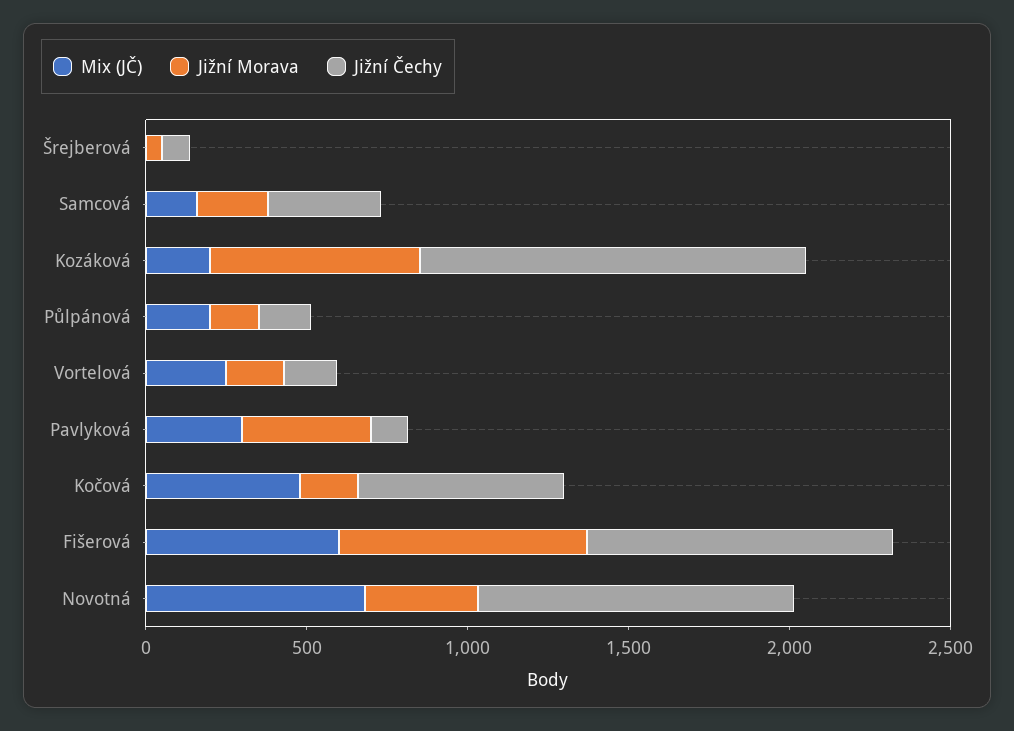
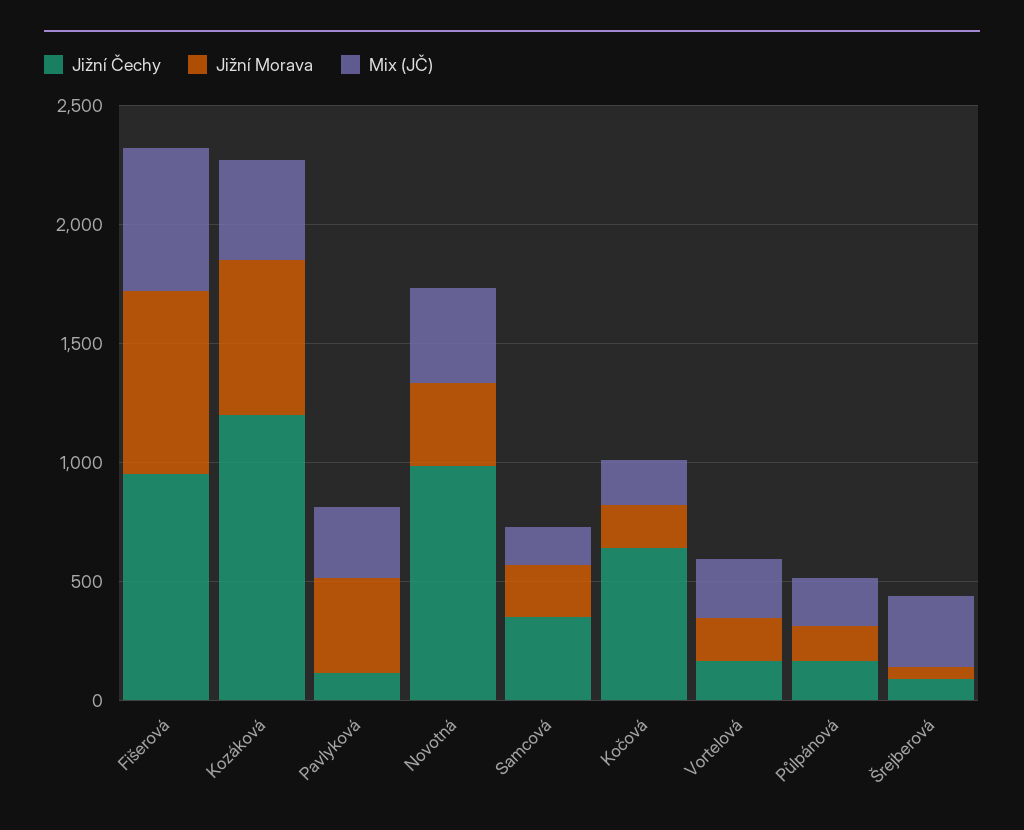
Mix (JČ), Šrejberová: 0 -> 300
Mix (JČ), Kozáková: 200 -> 400
Mix (JČ), Kočová: 500 -> 200
Mix (JČ), Novotná: 700 -> 400

